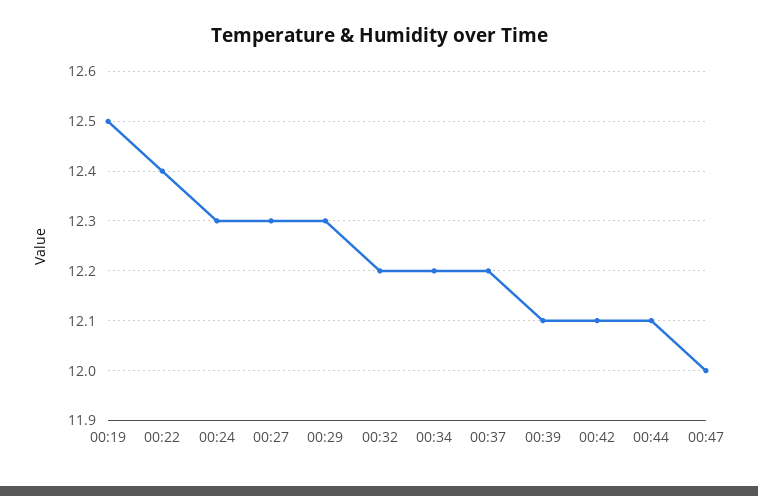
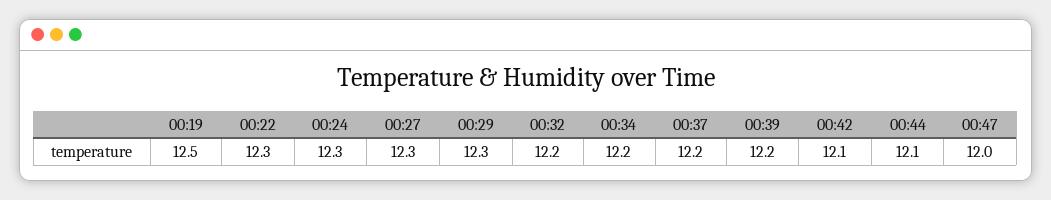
00:22: 12.4 -> 12.3
00:39: 12.1 -> 12.2

